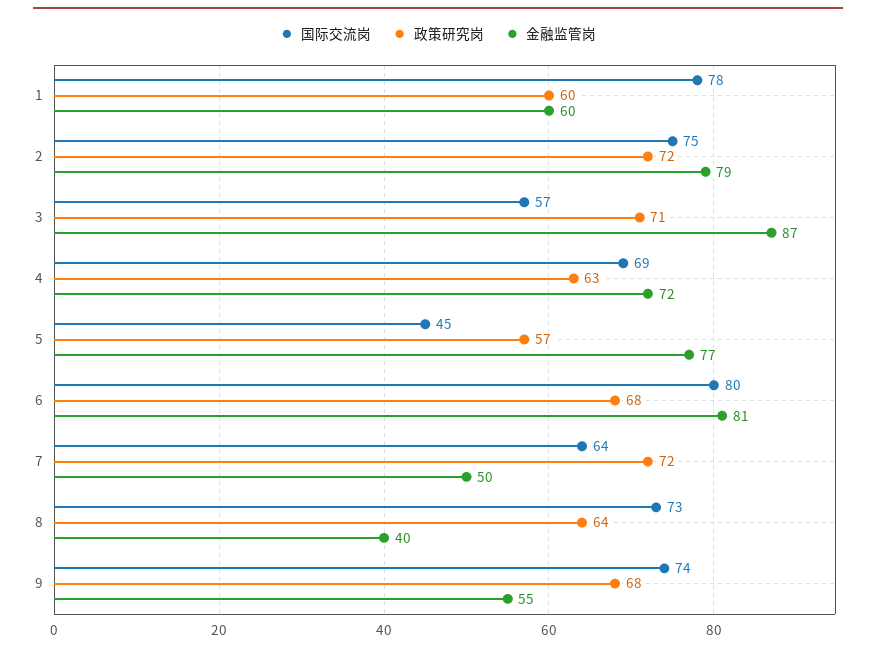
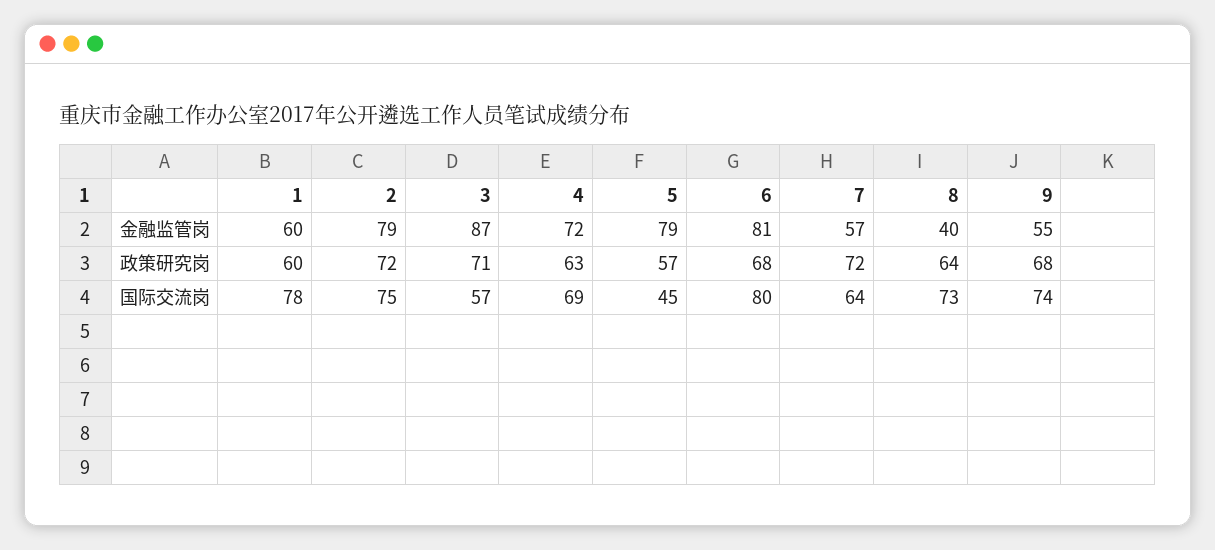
金融监管岗, 5: 77 -> 79
金融监管岗, 7: 50 -> 57

